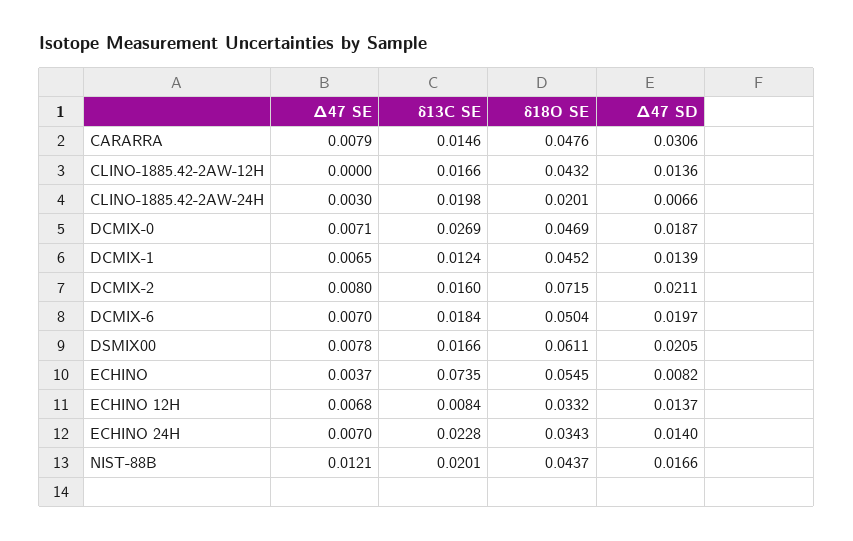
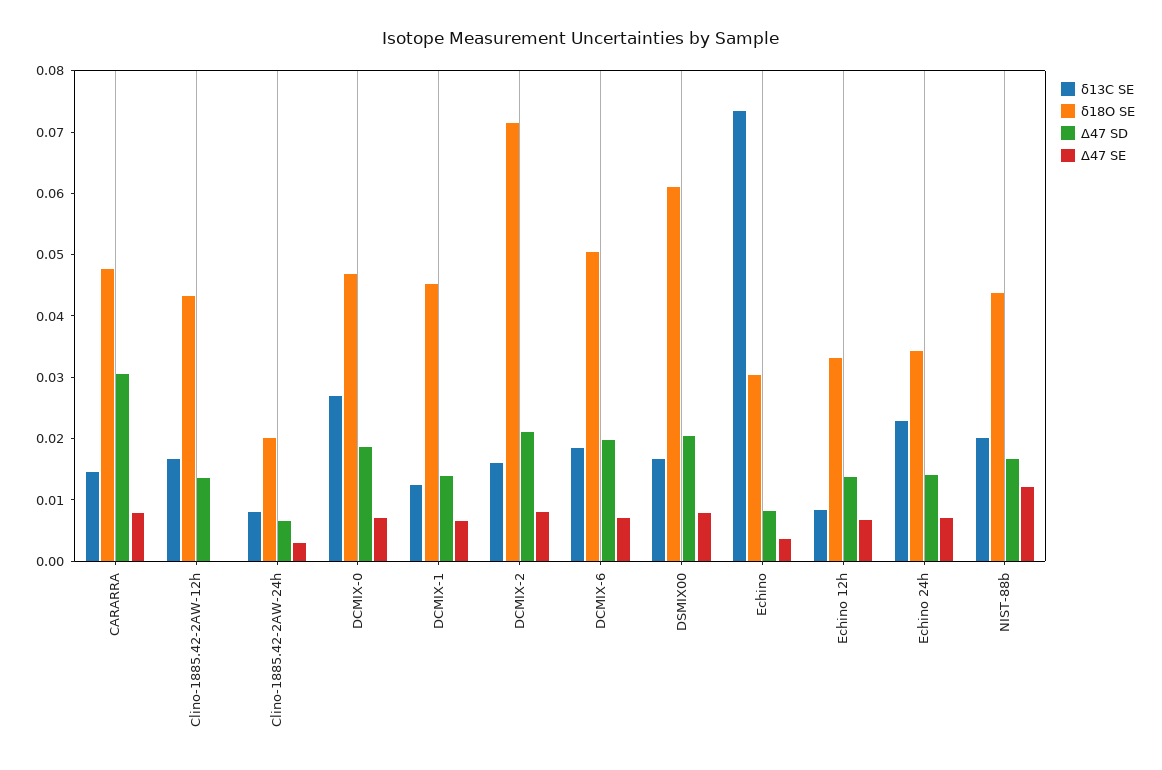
δ13C SE, CLINO-1885.42-2AW-24H: 0.0198 -> 0.008
δ18O SE, ECHINO: 0.0545 -> 0.03

